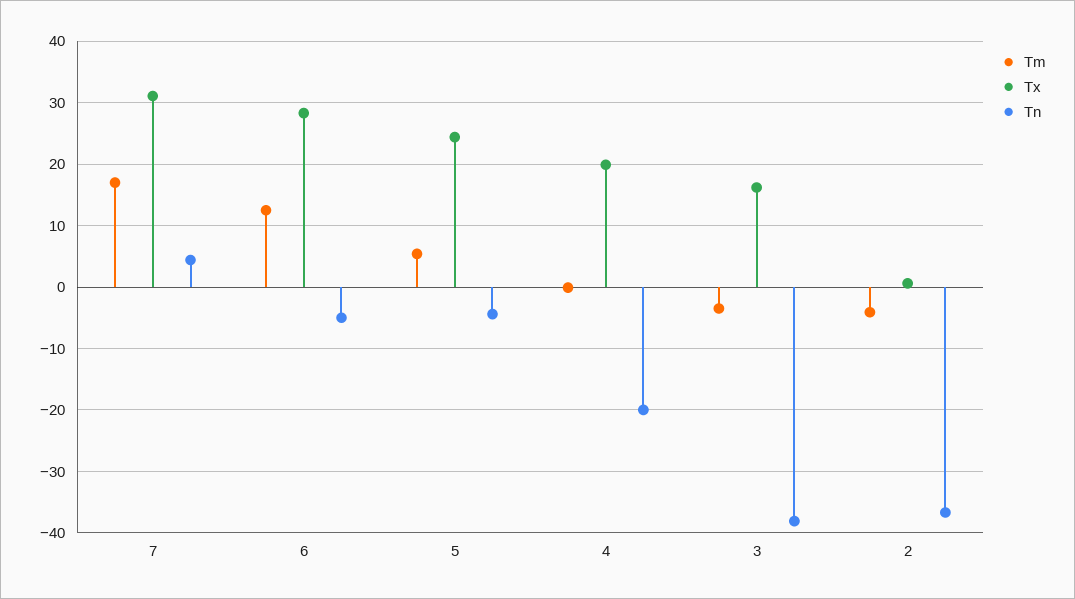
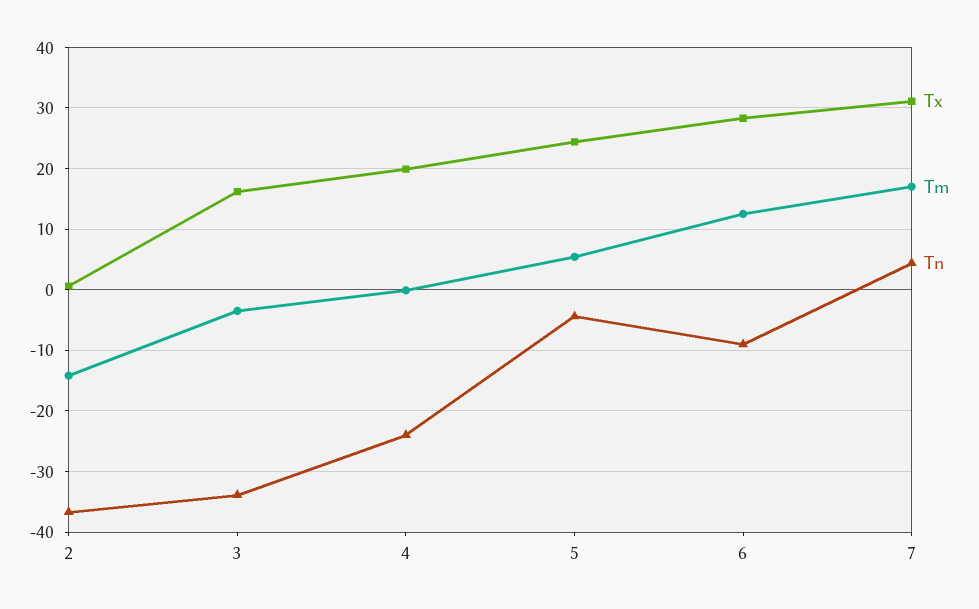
Tn, 6: -5 -> -9
Tn, 4: -20 -> -24
Tn, 3: -38 -> -34
Tm, 2: -4 -> -14

